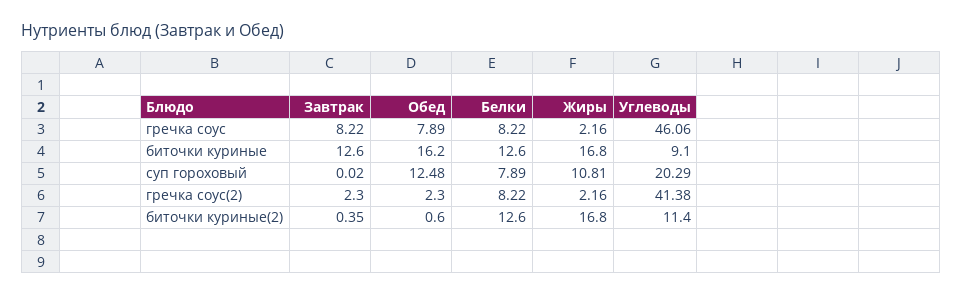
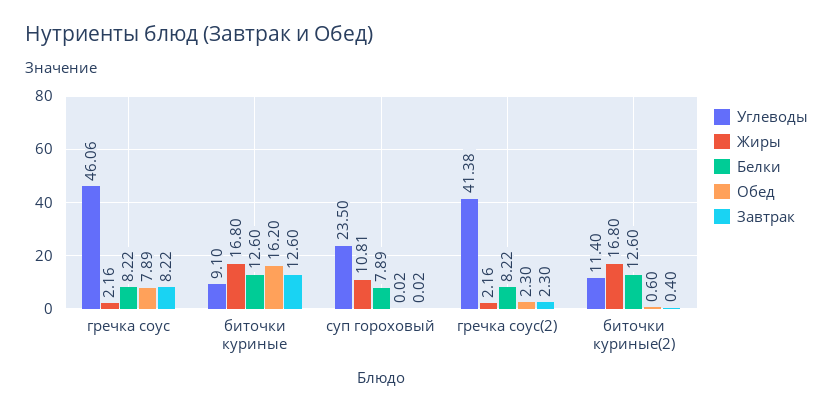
Обед, суп гороховый: 12.48 -> 0.02
Углеводы, суп гороховый: 20.29 -> 23.5
Завтрак, биточки куриные(2): 0.35 -> 0.4

